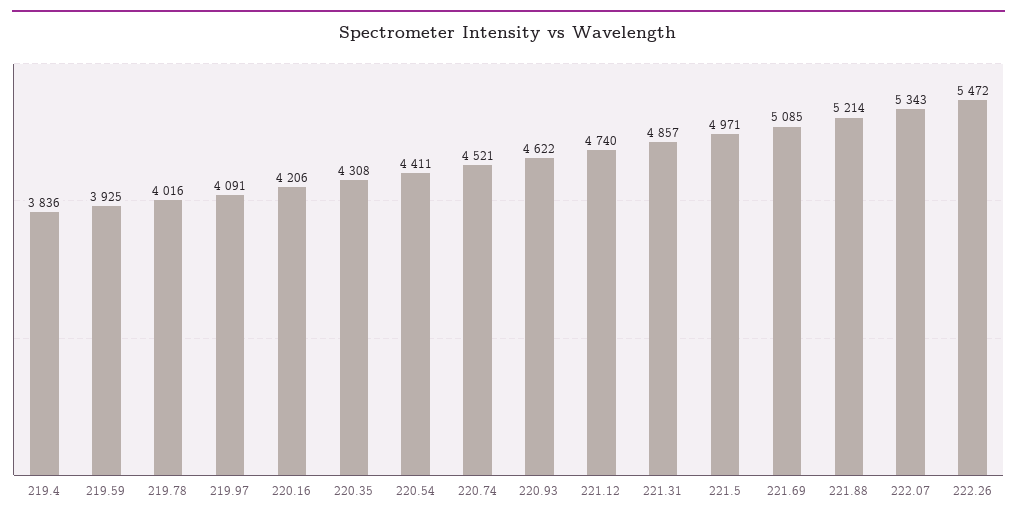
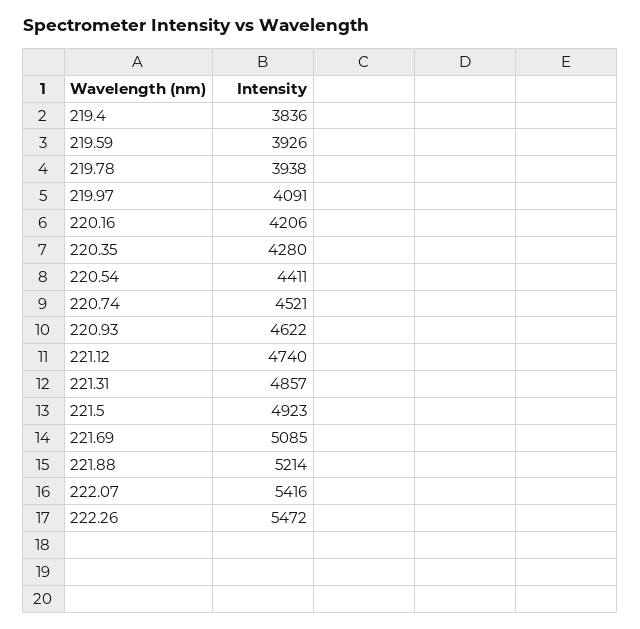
219.59: 3925 -> 3926
219.78: 4016 -> 3938
220.35: 4308 -> 4280
221.5: 4971 -> 4923
222.07: 5343 -> 5416

